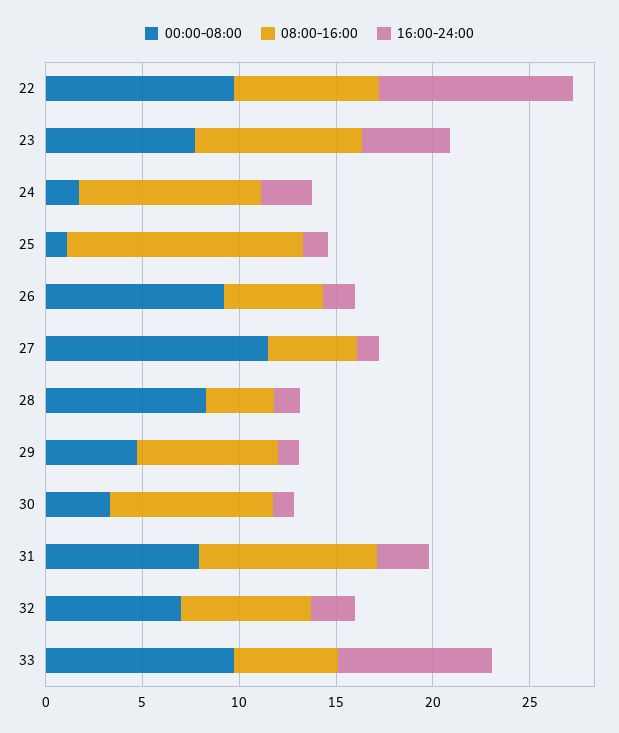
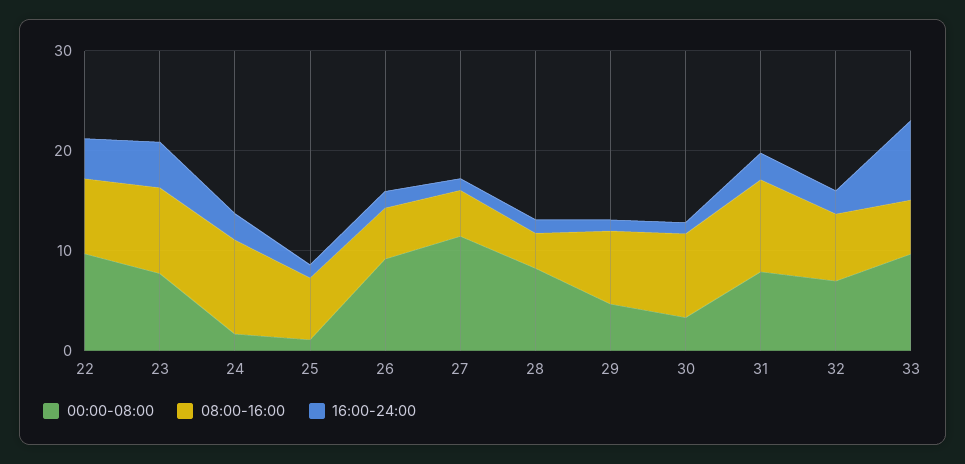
16:00-24:00, 22: 10 -> 4
08:00-16:00, 25: 12 -> 6

